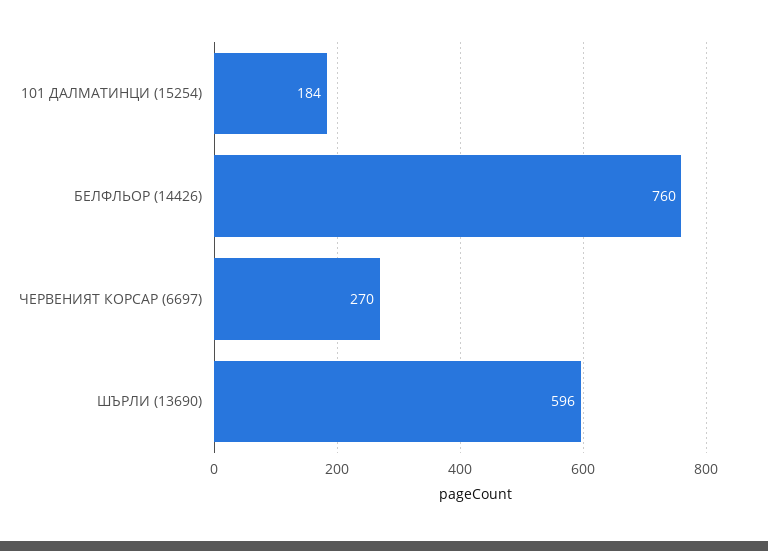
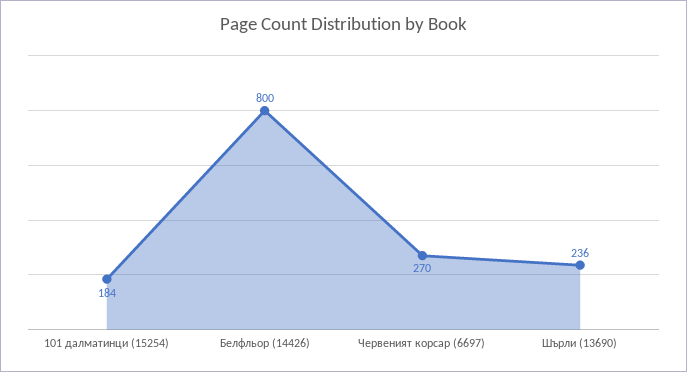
БЕЛФЛЬОР (14426): 760 -> 800
ШЪРЛИ (13690): 596 -> 236

